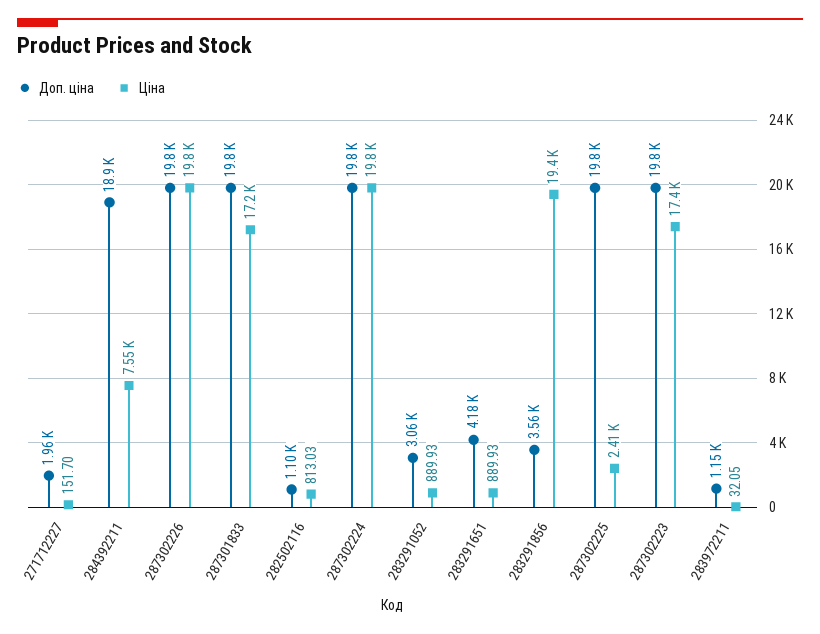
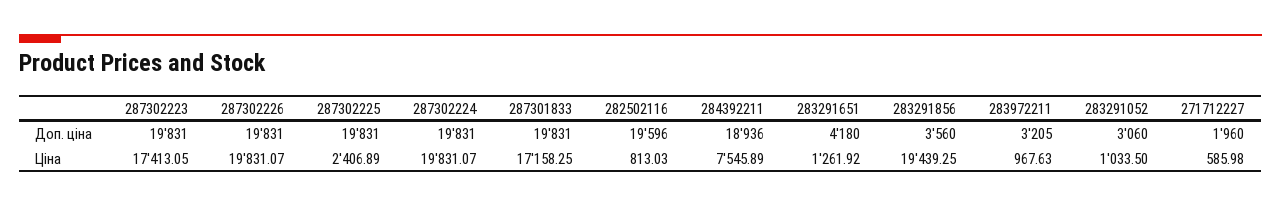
Ціна, 271712227: 151.7 -> 585.98
Доп. ціна, 282502116: 1100 -> 19596
Ціна, 283291052: 889.93 -> 1033.5
Ціна, 283291651: 889.93 -> 1261.92
Доп. ціна, 283972211: 1150 -> 3205
Ціна, 283972211: 32.05 -> 967.63

